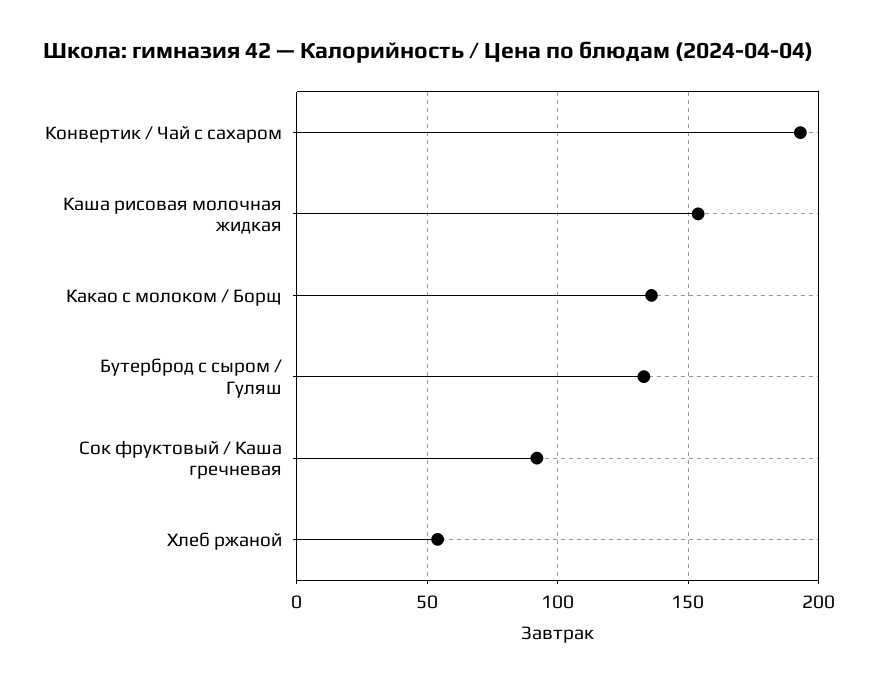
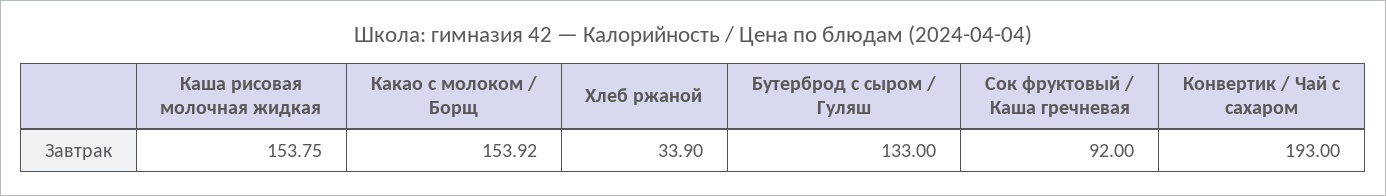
Какао с молоком / Борщ: 135 -> 153.92
Хлеб ржаной: 55 -> 33.9

